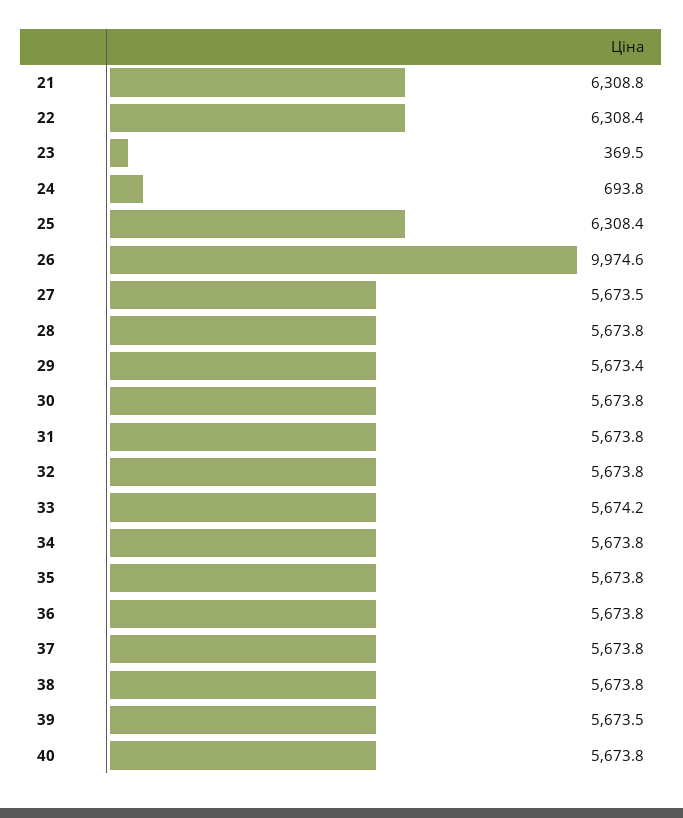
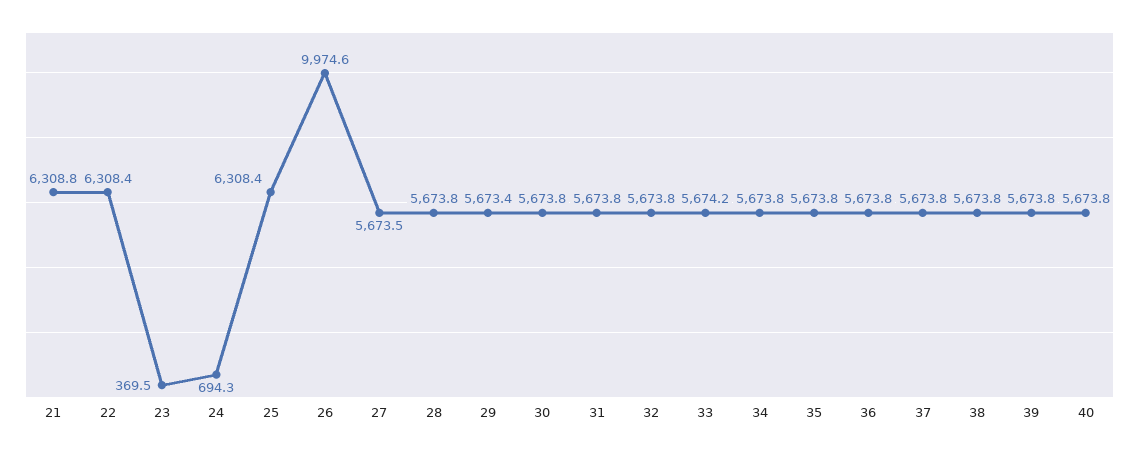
24: 693.8 -> 694.3
39: 5673.5 -> 5673.8

